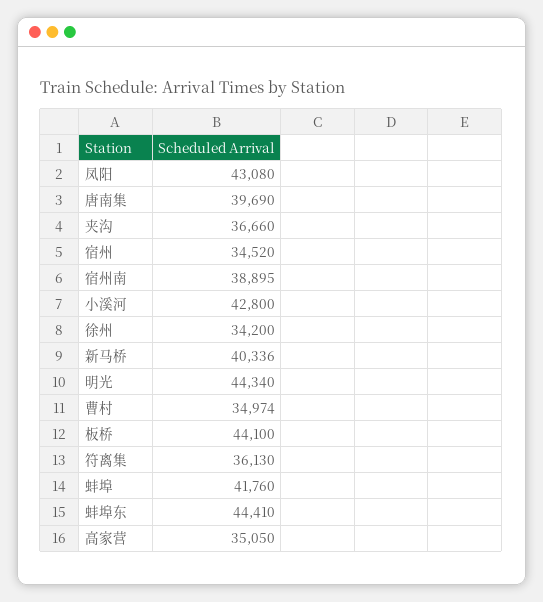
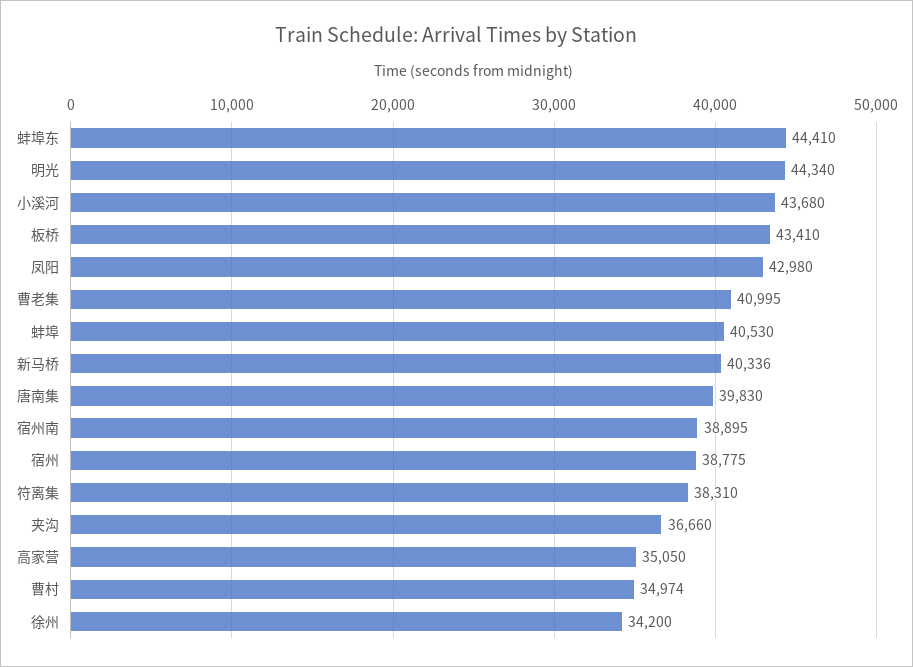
凤阳: 43080 -> 42980
唐南集: 39690 -> 39830
宿州: 34520 -> 38775
小溪河: 42800 -> 43680
板桥: 44100 -> 43410
符离集: 36130 -> 38310
蚌埠: 41760 -> 40530
曹老集: none -> 40995

